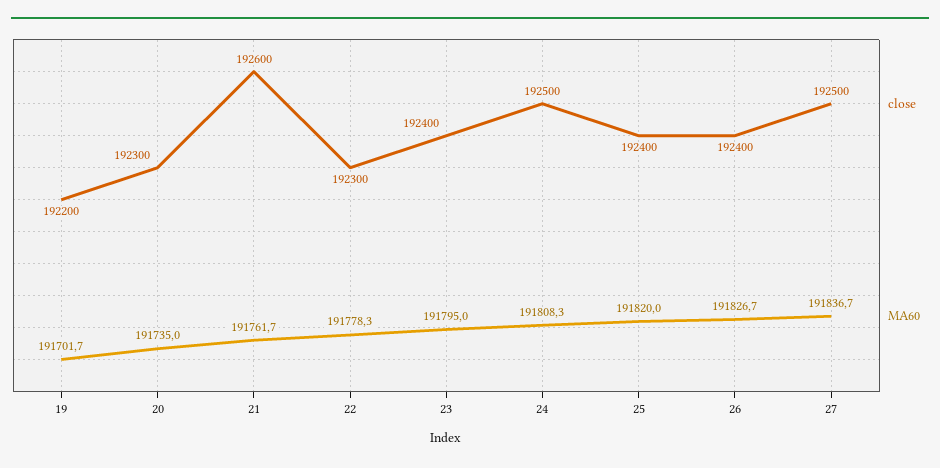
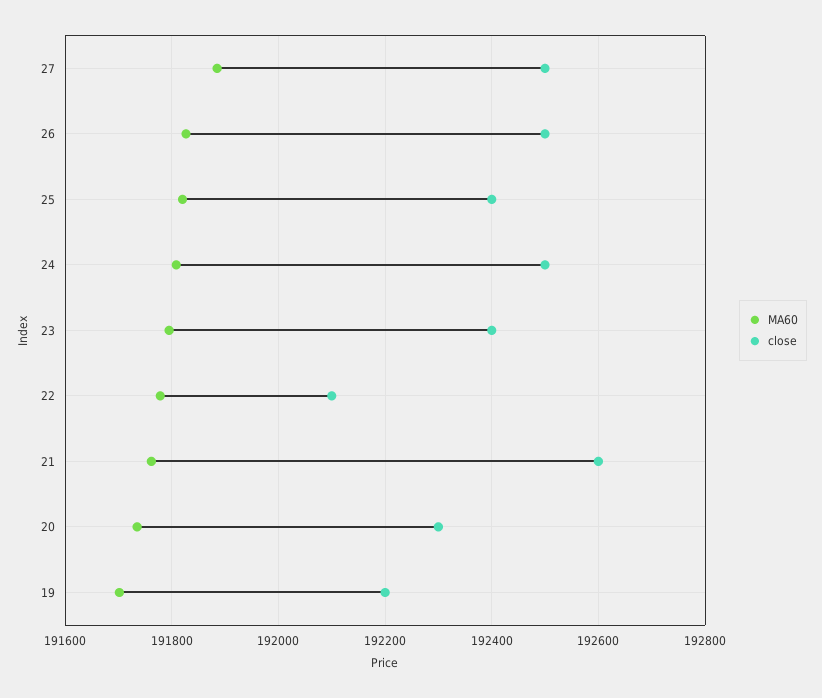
close, 22: 192300 -> 192100
close, 26: 192400 -> 192500
MA60, 27: 191836.7 -> 191880

